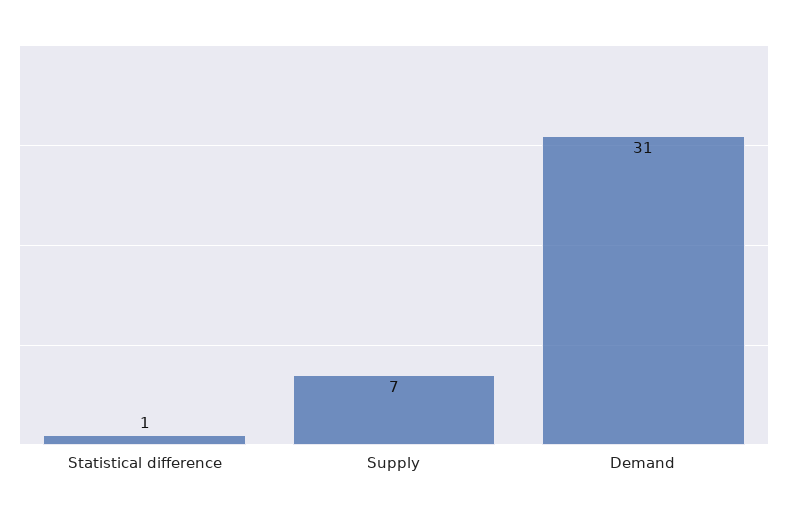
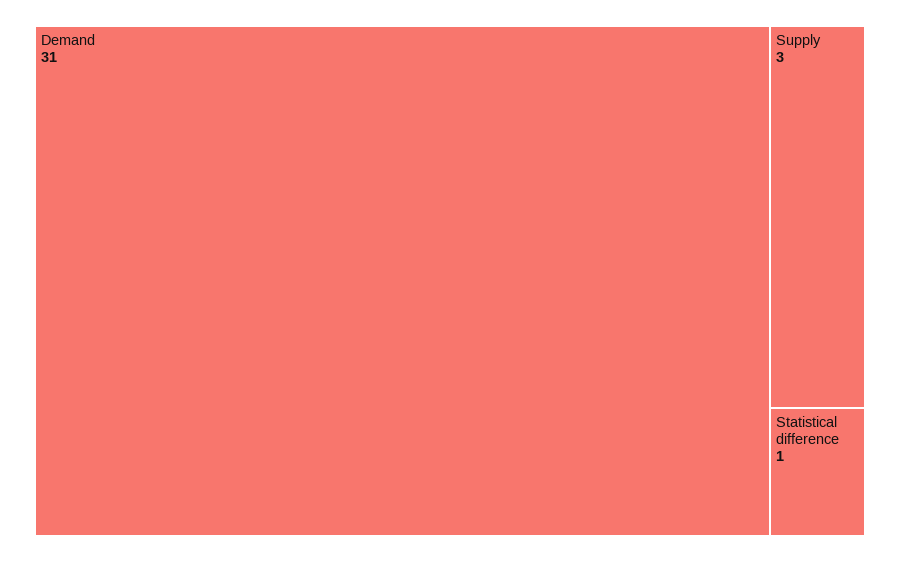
Supply: 7 -> 3

